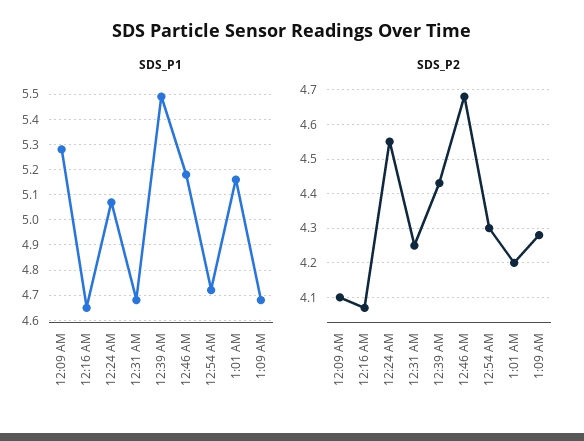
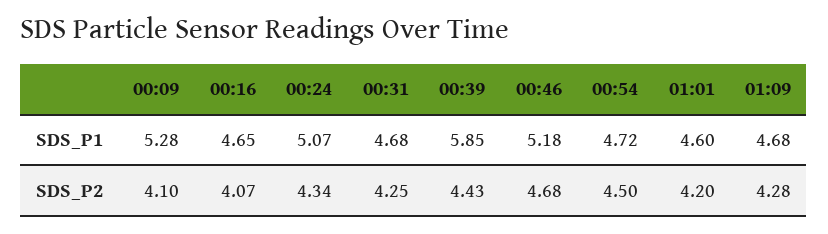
SDS_P1, 12:39 AM: 5.5 -> 5.85
SDS_P1, 1:01 AM: 5.15 -> 4.6
SDS_P2, 12:24 AM: 4.55 -> 4.34
SDS_P2, 12:54 AM: 4.3 -> 4.5

